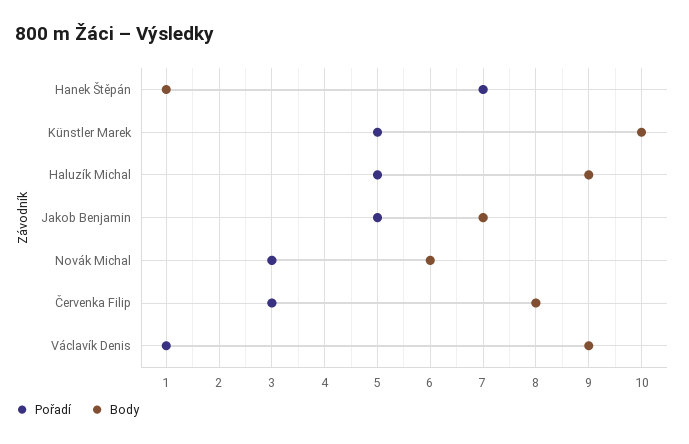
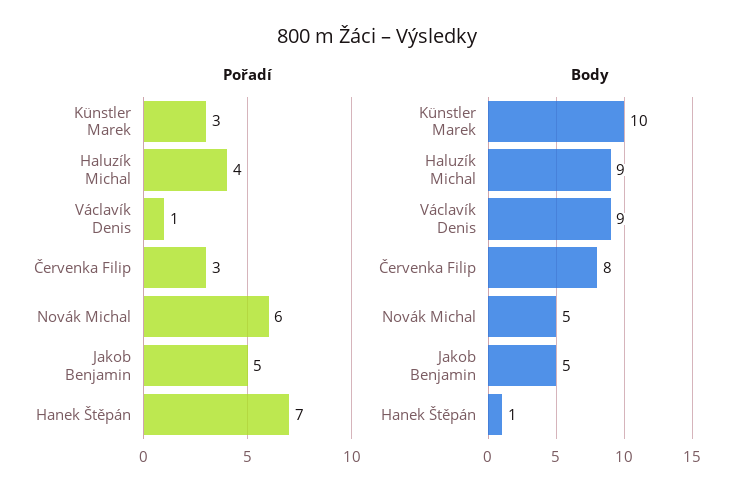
Pořadí, Künstler Marek: 5 -> 3
Pořadí, Haluzík Michal: 5 -> 4
Body, Jakob Benjamin: 7 -> 5
Pořadí, Novák Michal: 3 -> 6
Body, Novák Michal: 6 -> 5

